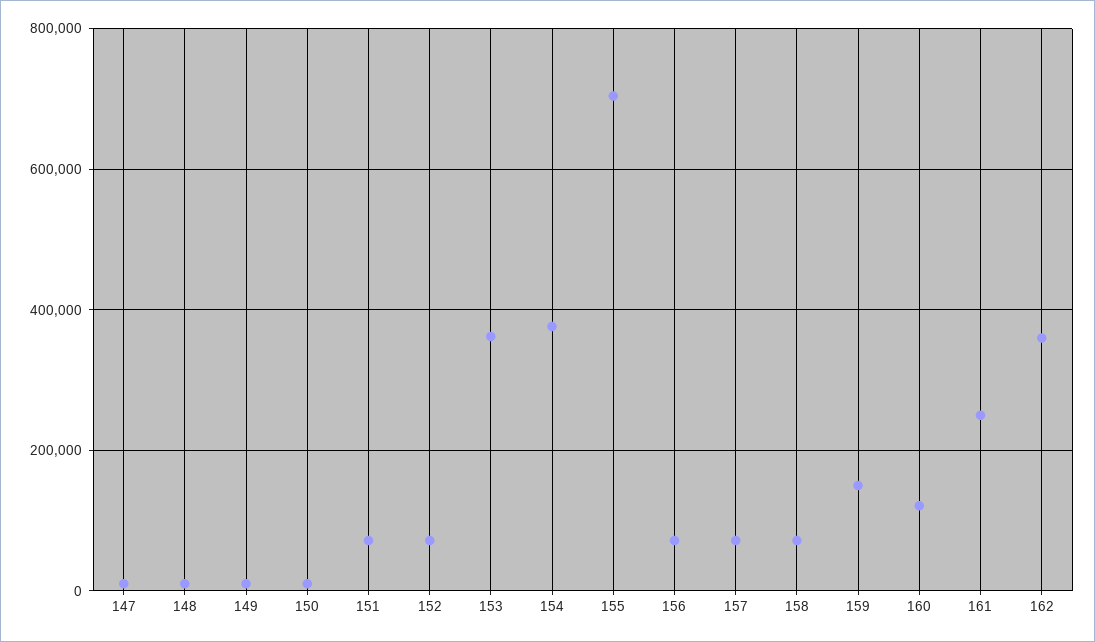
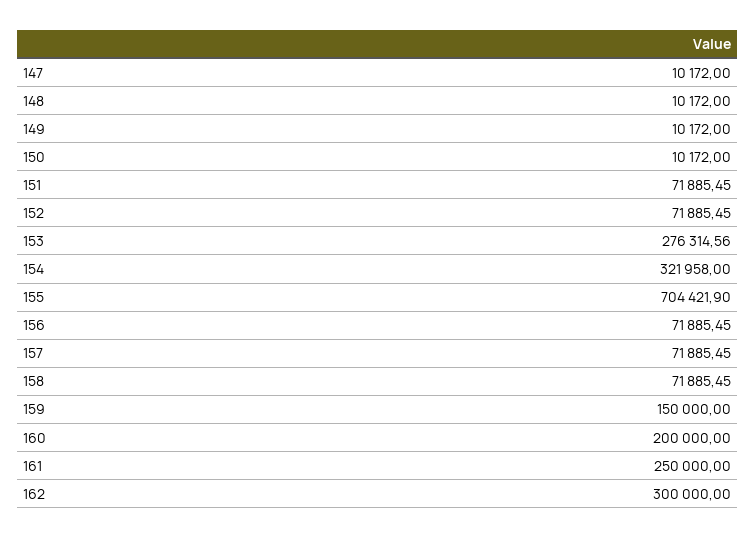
153: 360000 -> 276314.56
154: 380000 -> 321958
160: 120000 -> 200000
162: 360000 -> 300000

